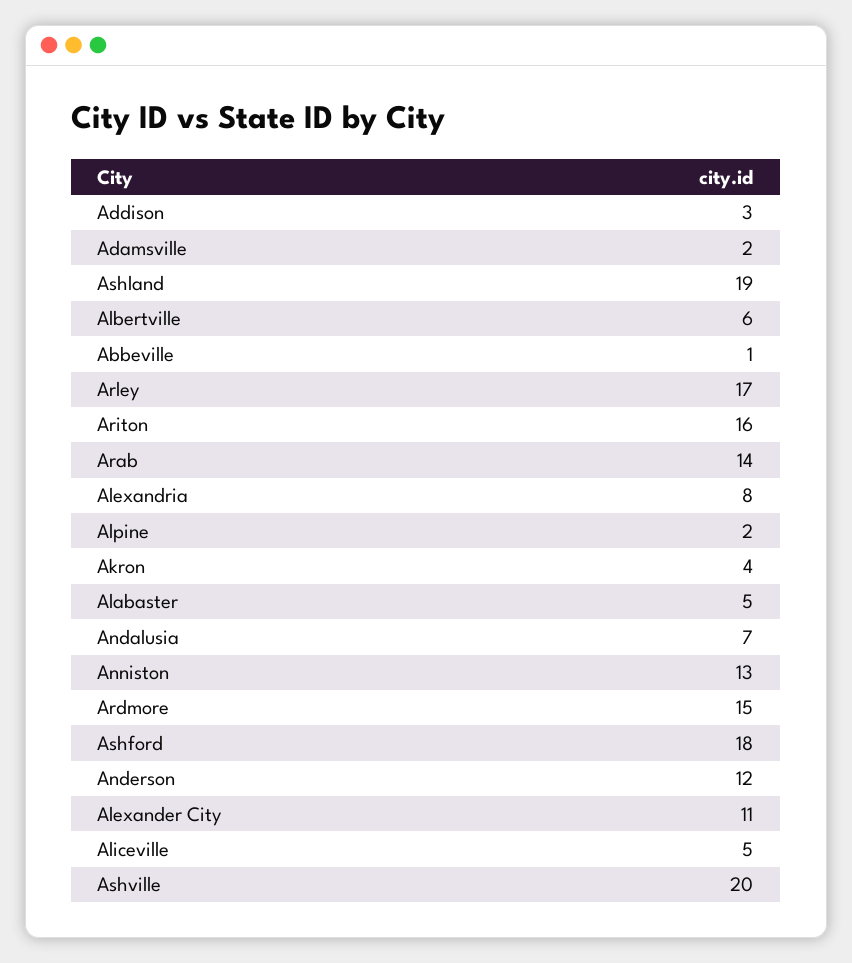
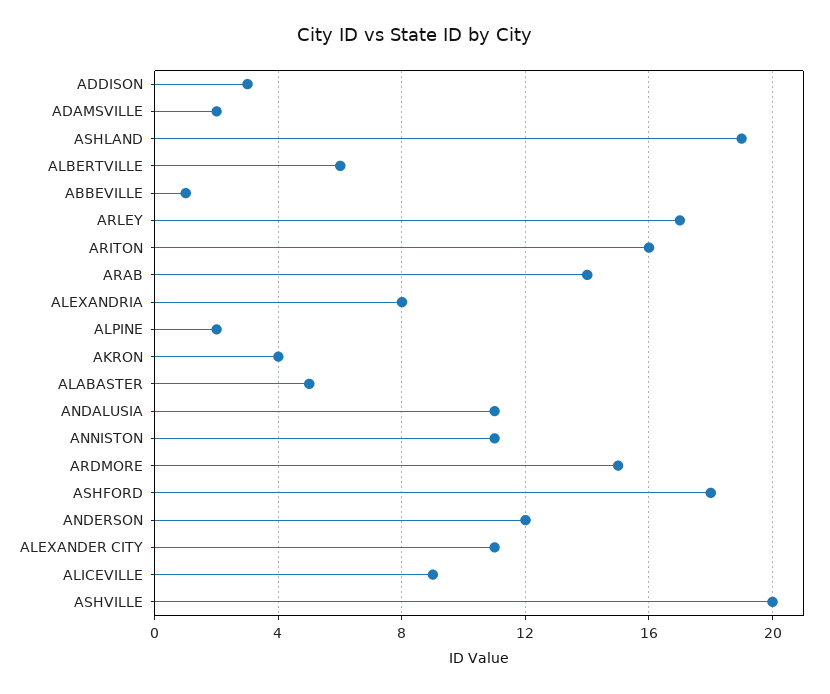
Andalusia: 7 -> 11
Anniston: 13 -> 11
Aliceville: 5 -> 9

